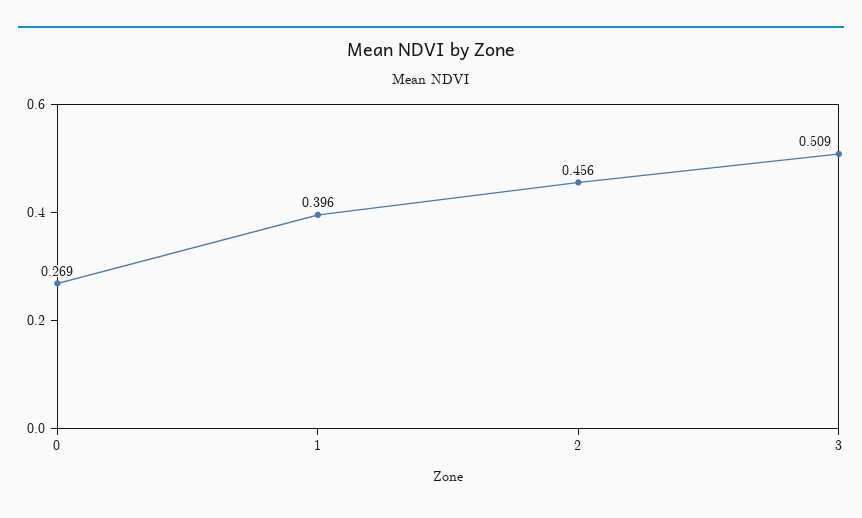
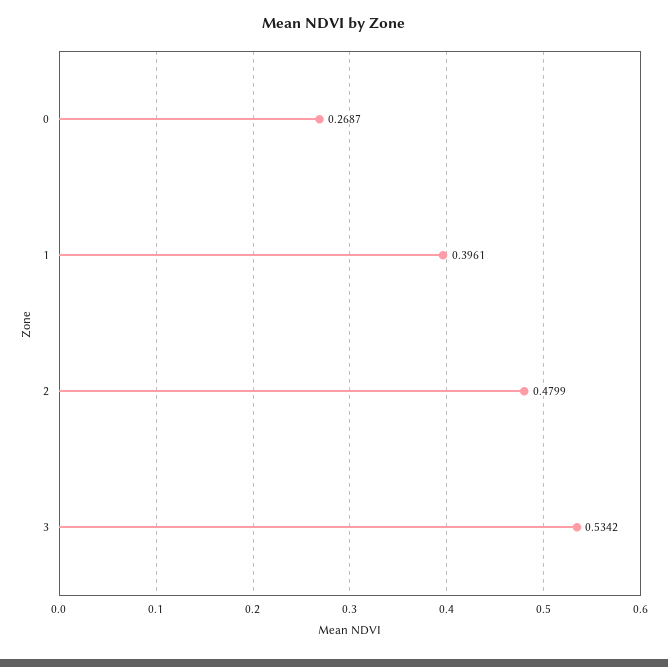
2: 0.456 -> 0.4799
3: 0.509 -> 0.5342

